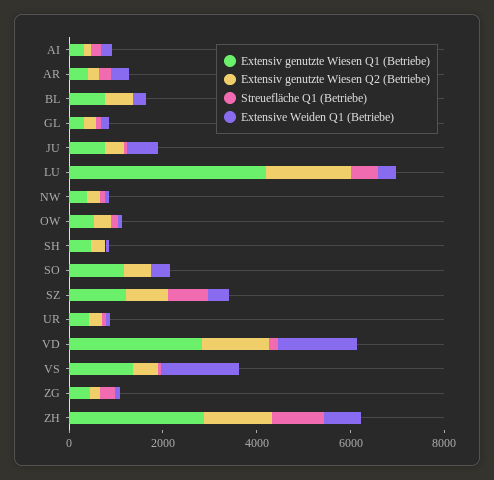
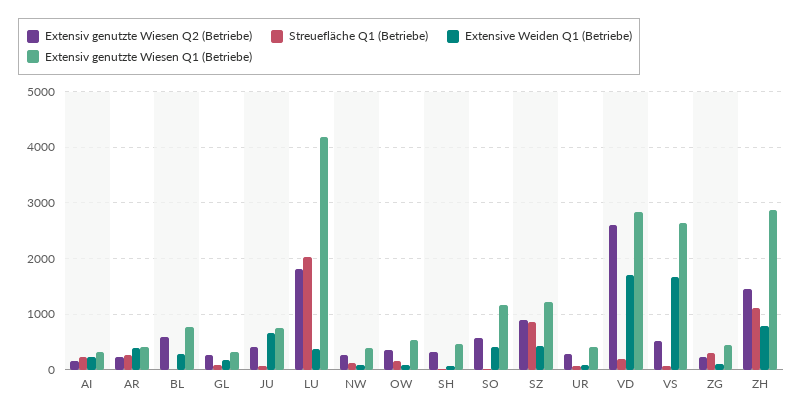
Streuefläche Q1 (Betriebe), LU: 500 -> 2000
Extensiv genutzte Wiesen Q2 (Betriebe), VD: 1500 -> 2600
Extensiv genutzte Wiesen Q1 (Betriebe), VS: 1500 -> 2600

